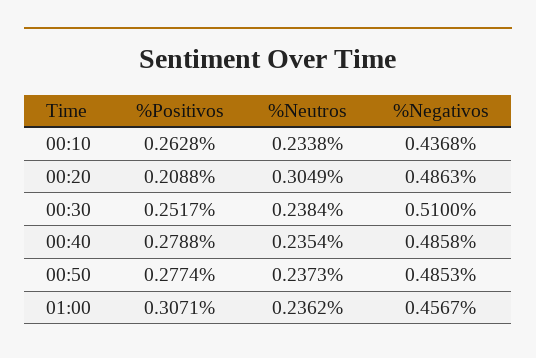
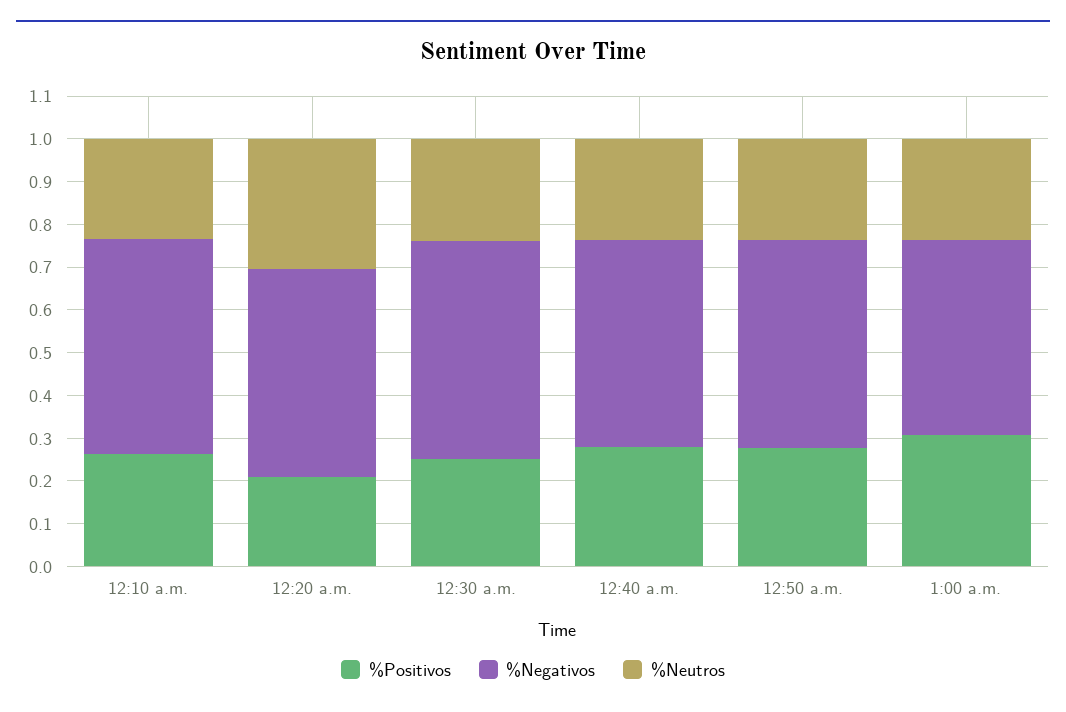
%Negativos, 00:10: 0.4368 -> 0.5

